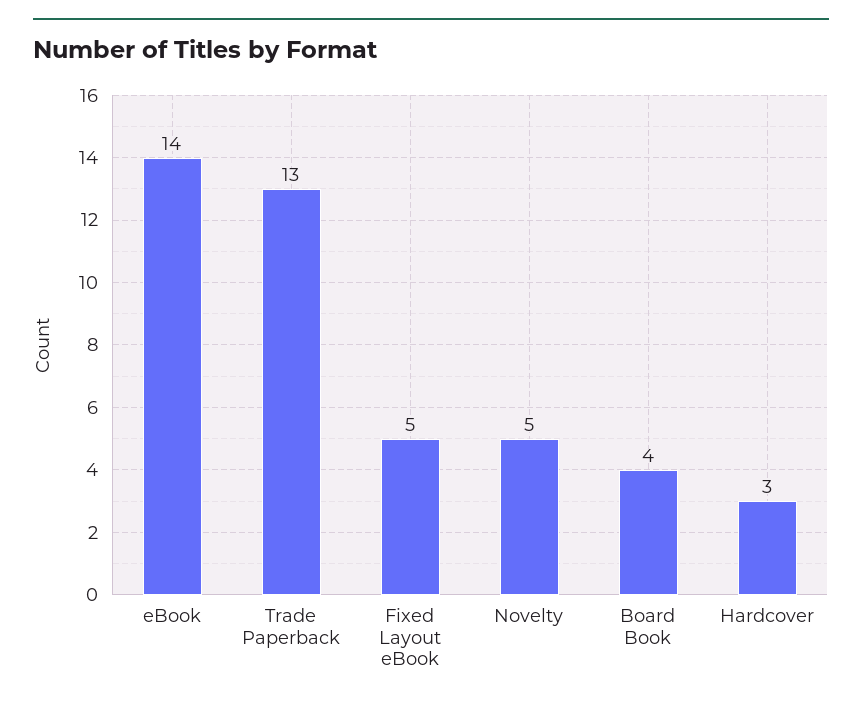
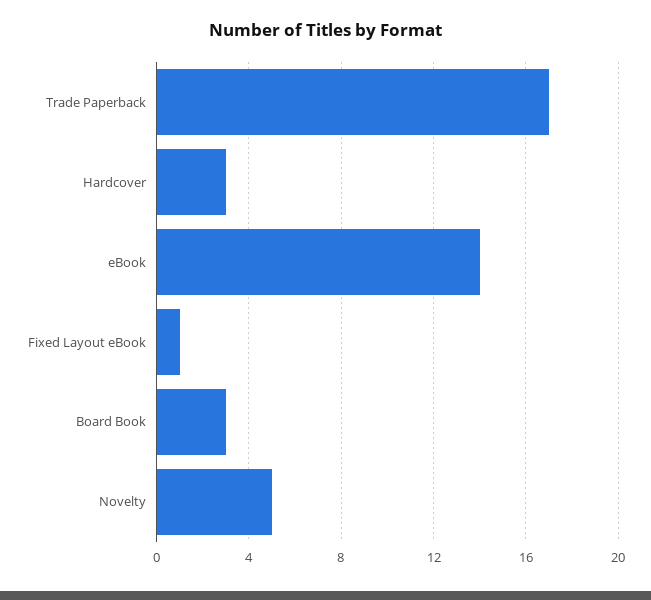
Trade Paperback: 13 -> 17
Fixed Layout eBook: 5 -> 1
Board Book: 4 -> 3

